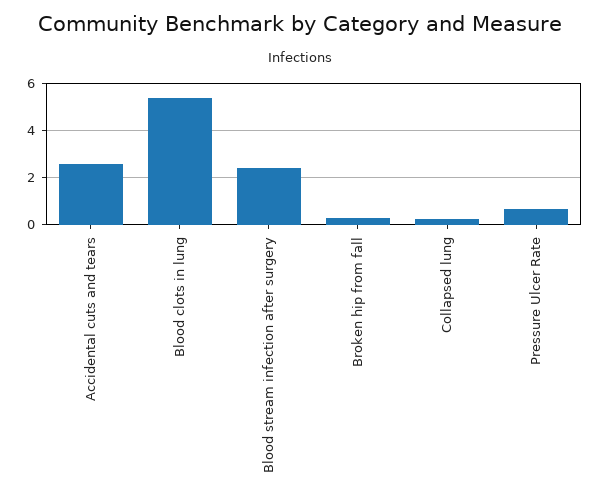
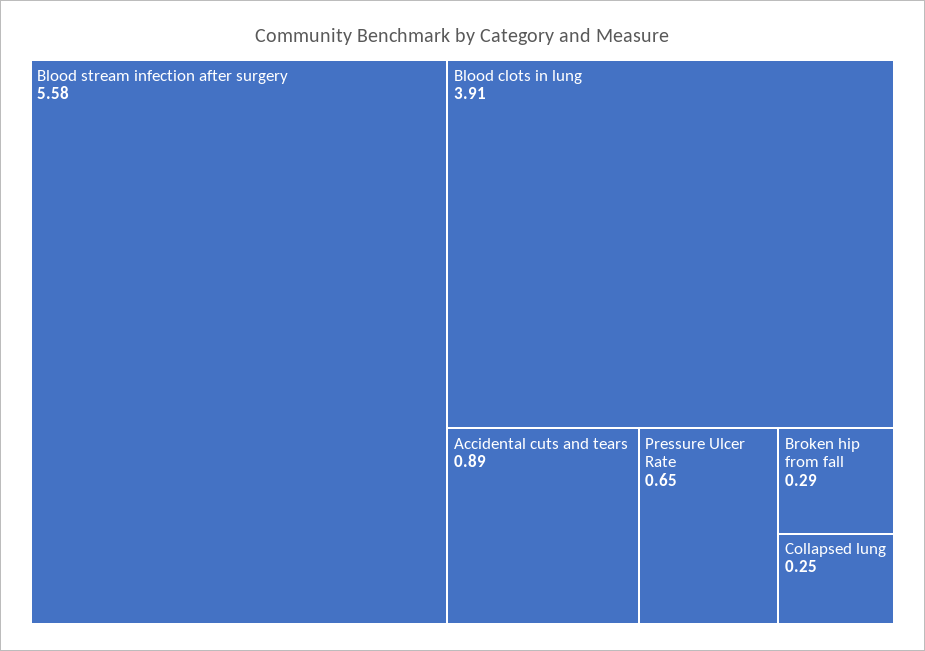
Accidental cuts and tears: 2.5 -> 0.89
Blood clots in lung: 5.5 -> 3.91
Blood stream infection after surgery: 2.5 -> 5.58

